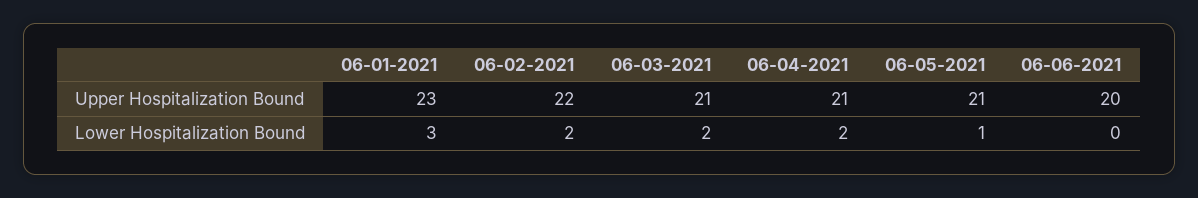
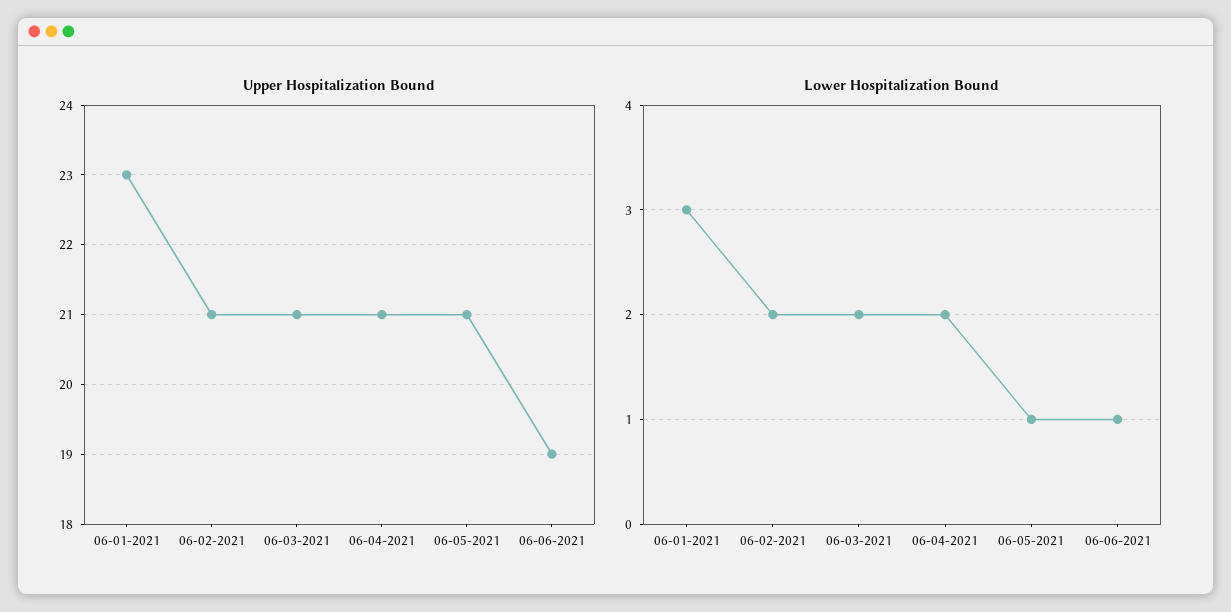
Upper Hospitalization Bound, 06-02-2021: 22 -> 21
Upper Hospitalization Bound, 06-06-2021: 20 -> 19
Lower Hospitalization Bound, 06-06-2021: 0 -> 1

